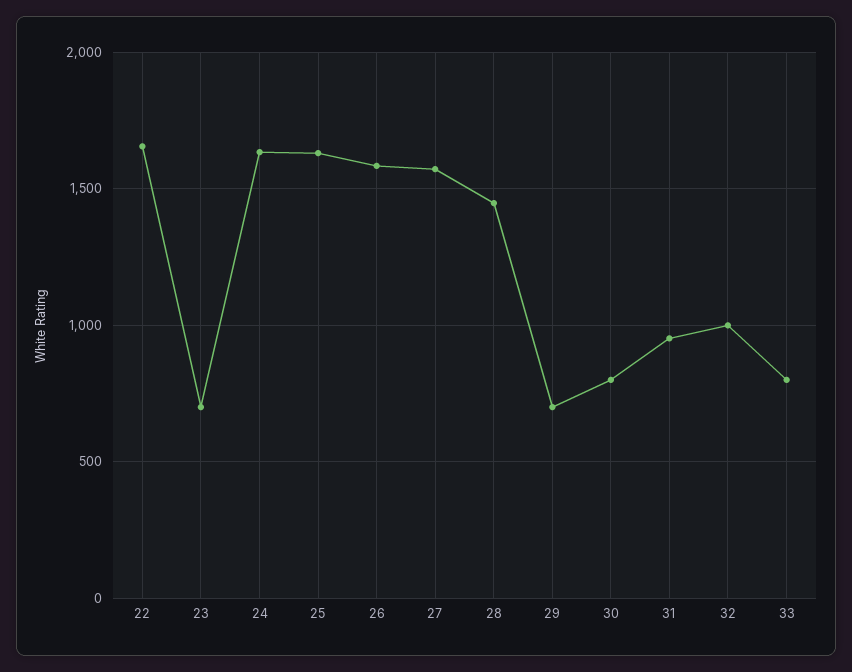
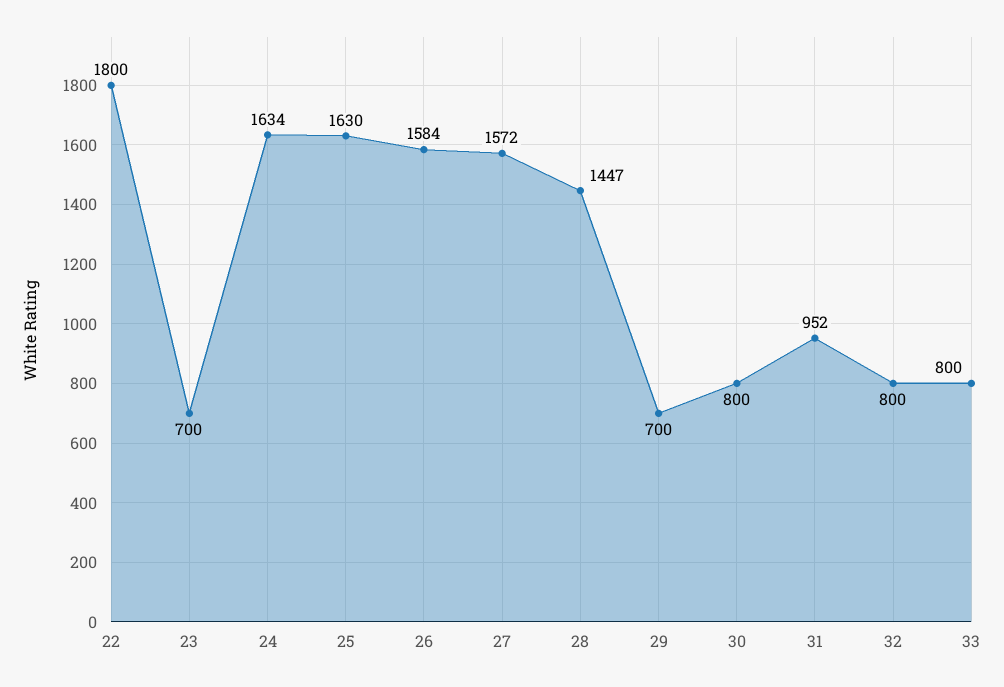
22: 1650 -> 1800
32: 1000 -> 800

